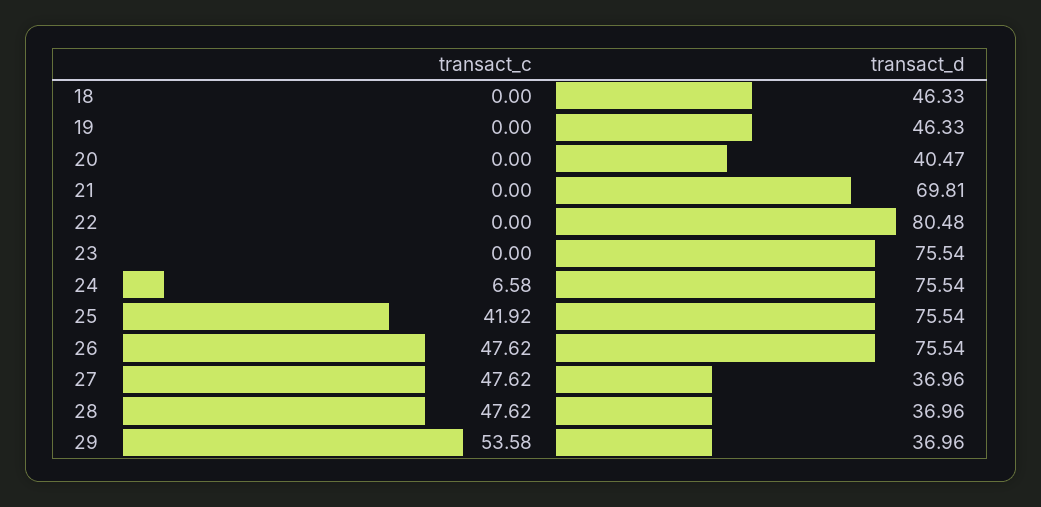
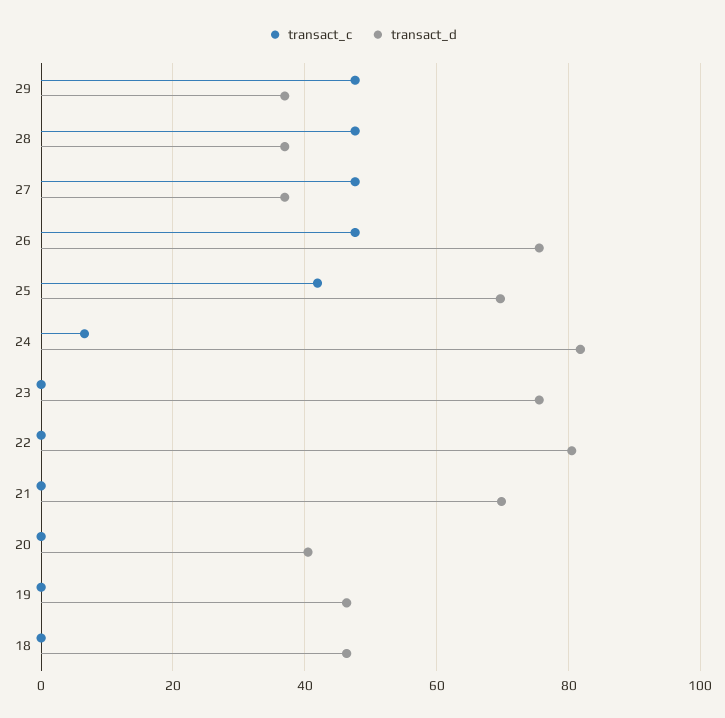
transact_d, 24: 75.54 -> 82
transact_d, 25: 75.54 -> 70
transact_c, 29: 53.58 -> 48

